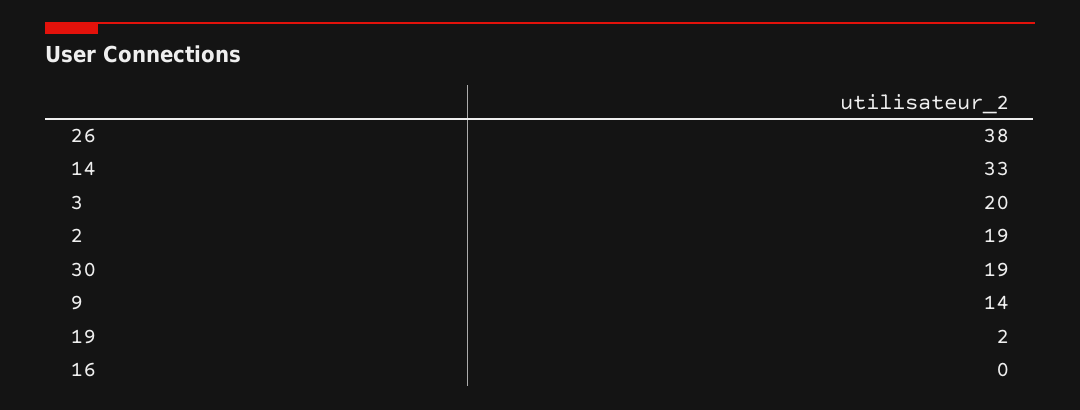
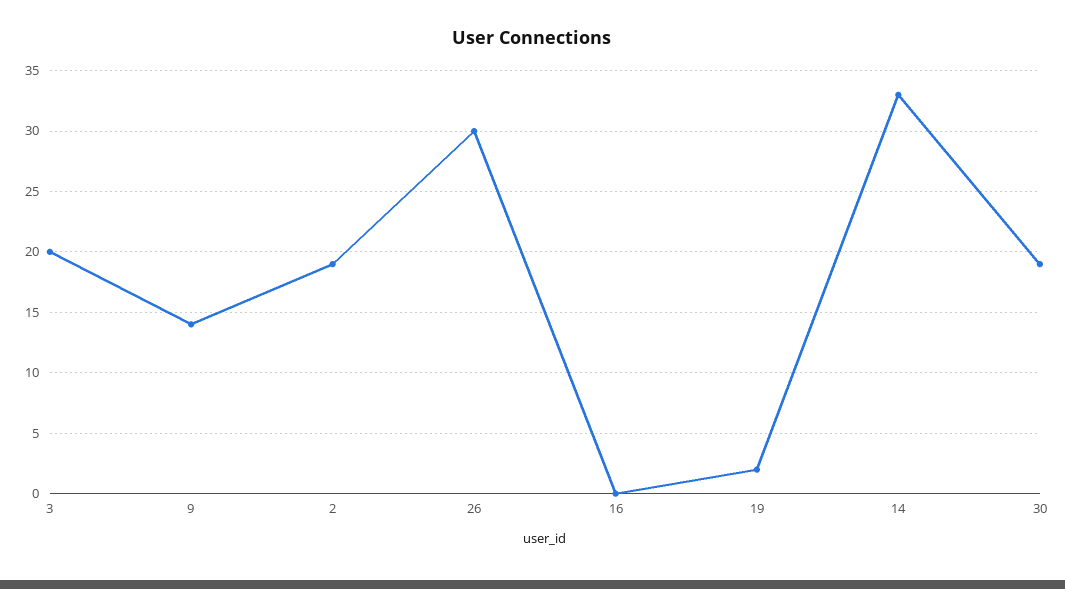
26: 38 -> 30

